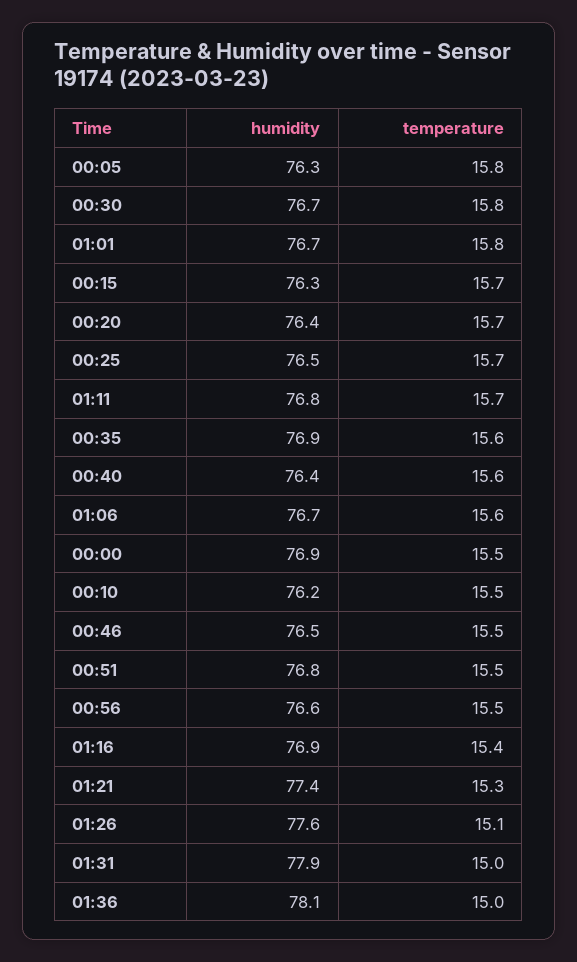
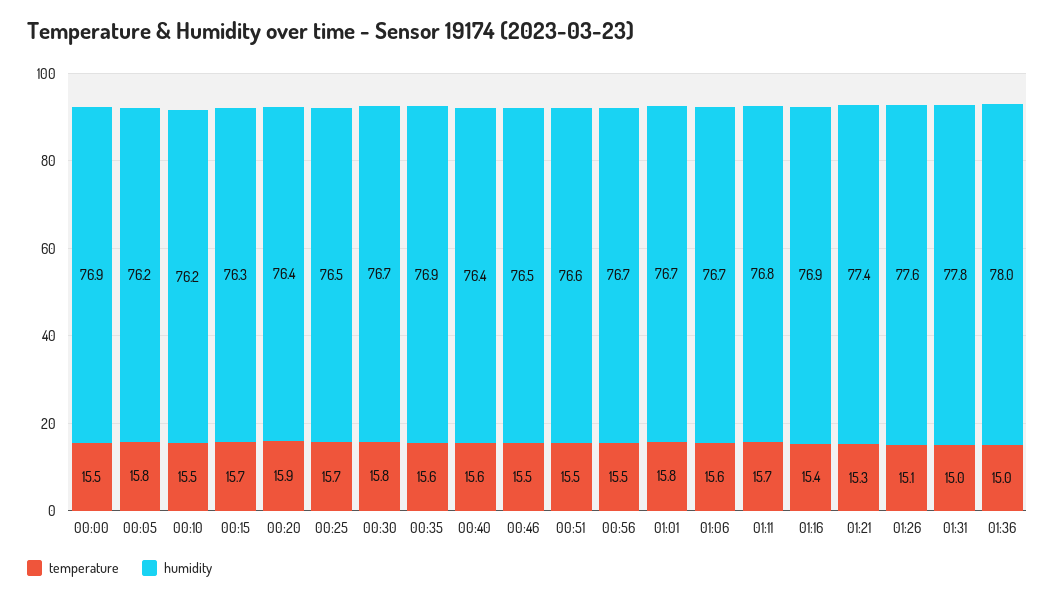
humidity, 00:05: 76.3 -> 76.2
temperature, 00:20: 15.7 -> 15.9
humidity, 00:51: 76.8 -> 76.6
humidity, 00:56: 76.6 -> 76.7
humidity, 01:31: 77.9 -> 77.8
humidity, 01:36: 78.1 -> 78

